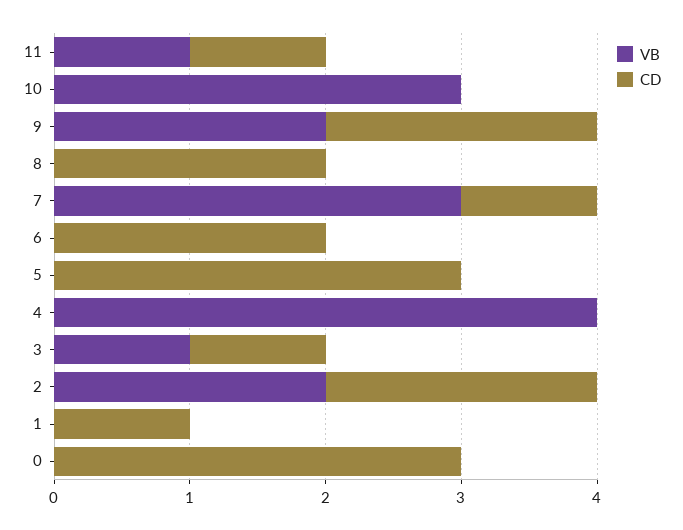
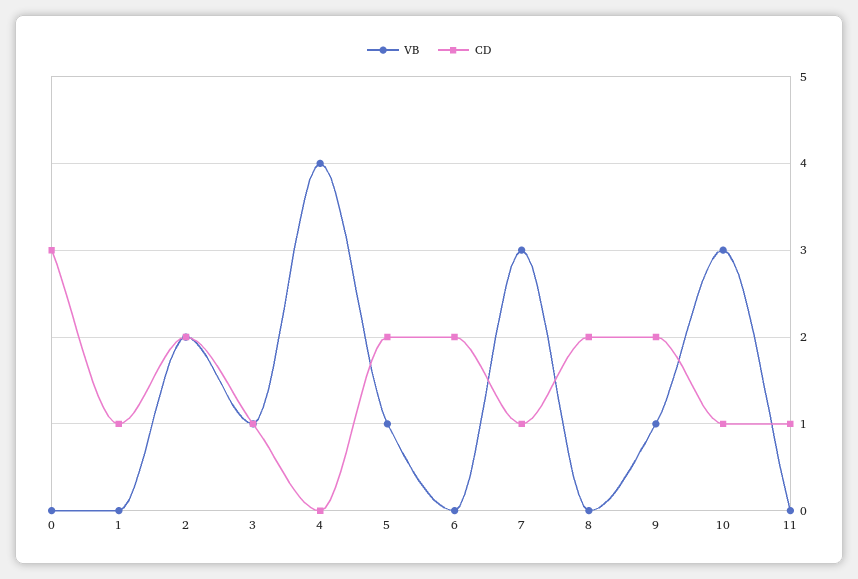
VB, 11: 1 -> 0
CD, 10: 0 -> 1
VB, 9: 2 -> 1
VB, 5: 0 -> 1
CD, 5: 3 -> 2

